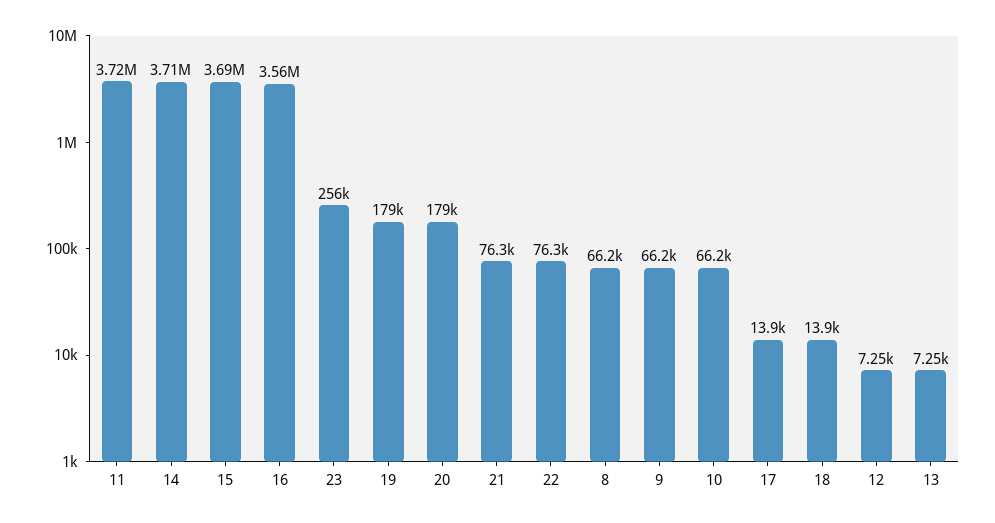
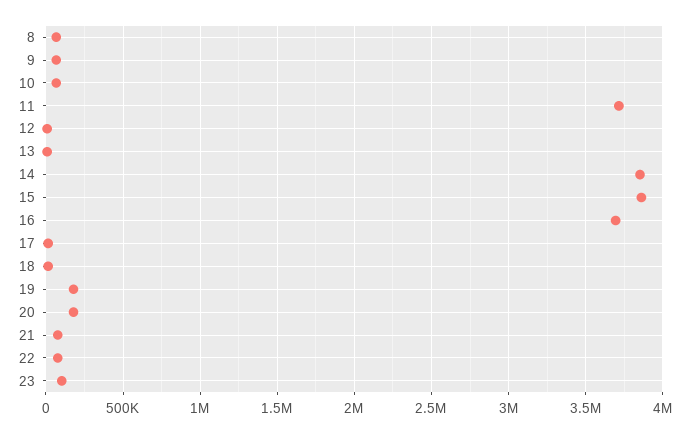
14: 3710000 -> 3850000
15: 3690000 -> 3850000
16: 3560000 -> 3700000
23: 256000 -> 100000

